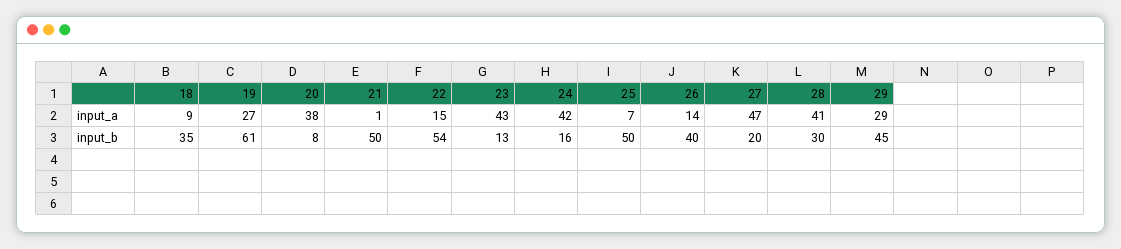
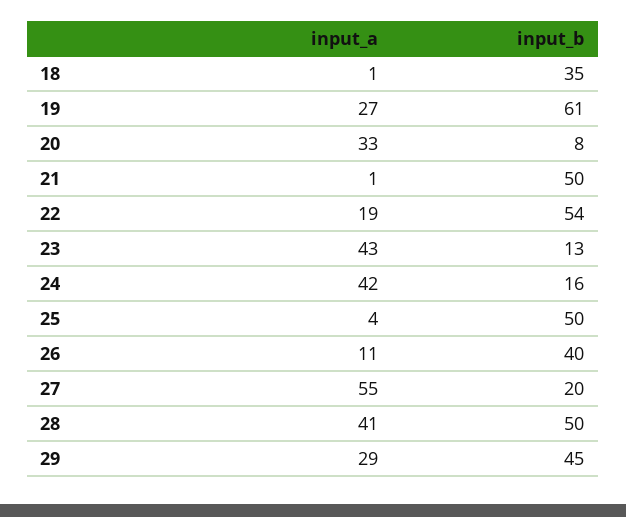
18, input_a: 9 -> 1
20, input_a: 38 -> 33
22, input_a: 15 -> 19
25, input_a: 7 -> 4
26, input_a: 14 -> 11
27, input_a: 47 -> 55
28, input_b: 30 -> 50

